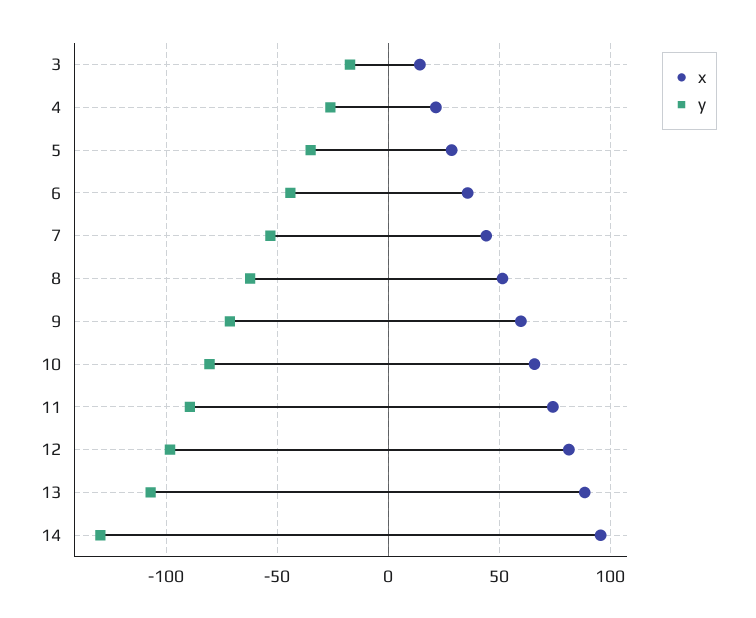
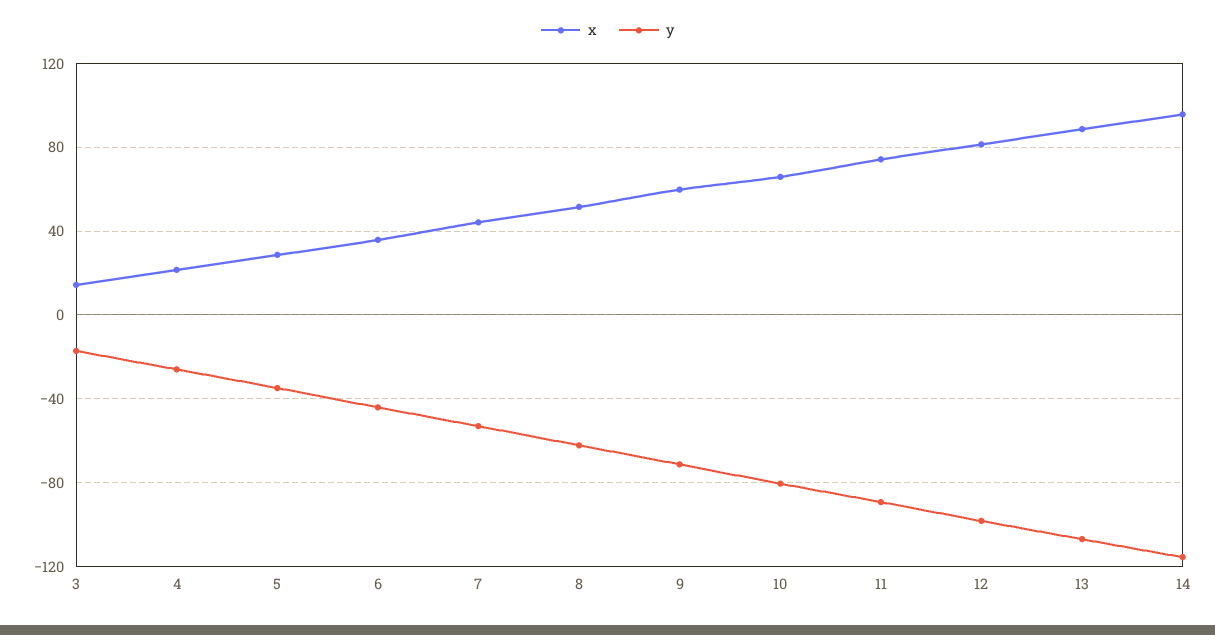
y, 14: -130 -> -115

